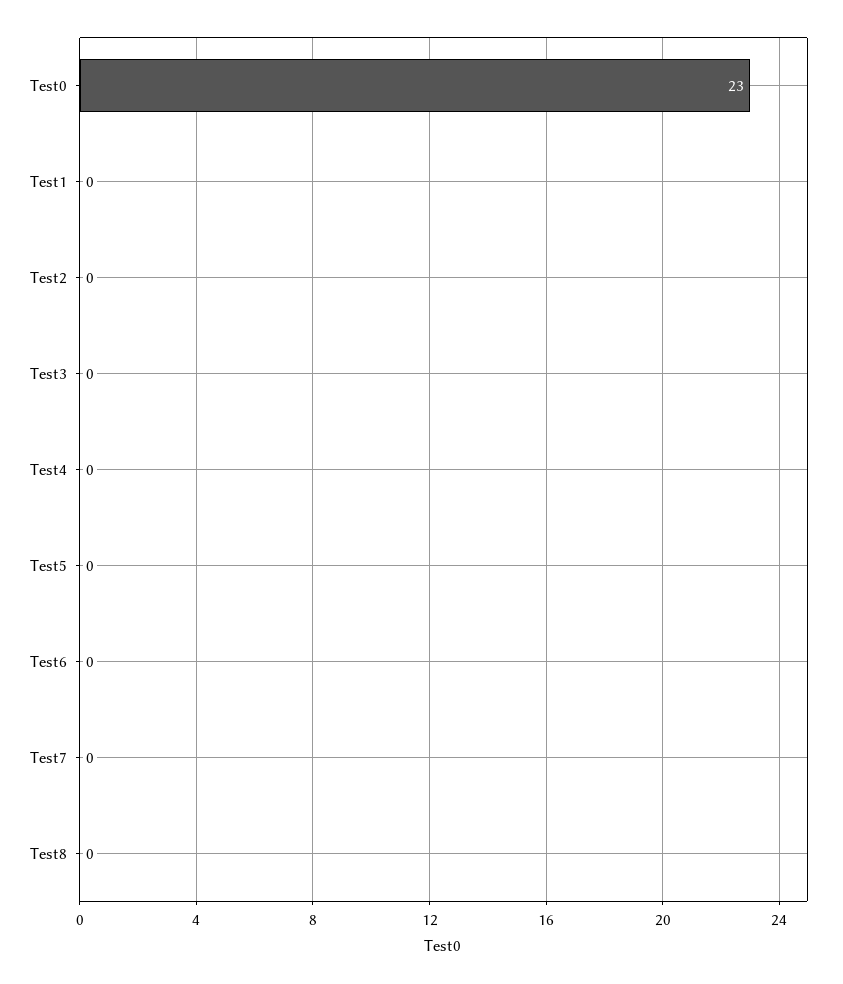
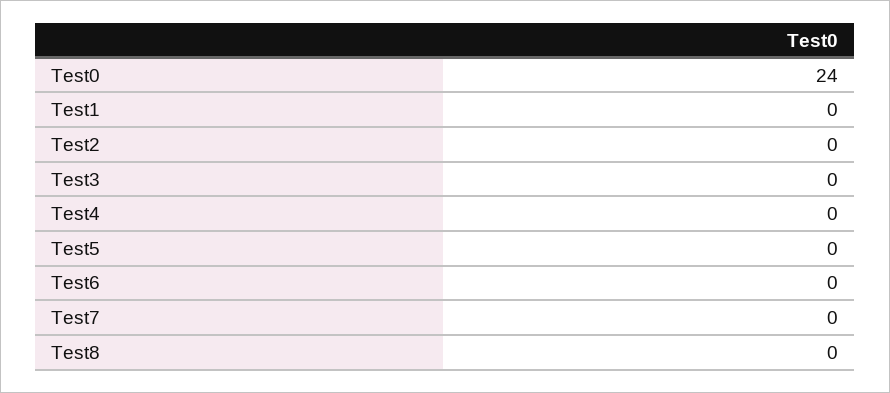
Test0: 23 -> 24

